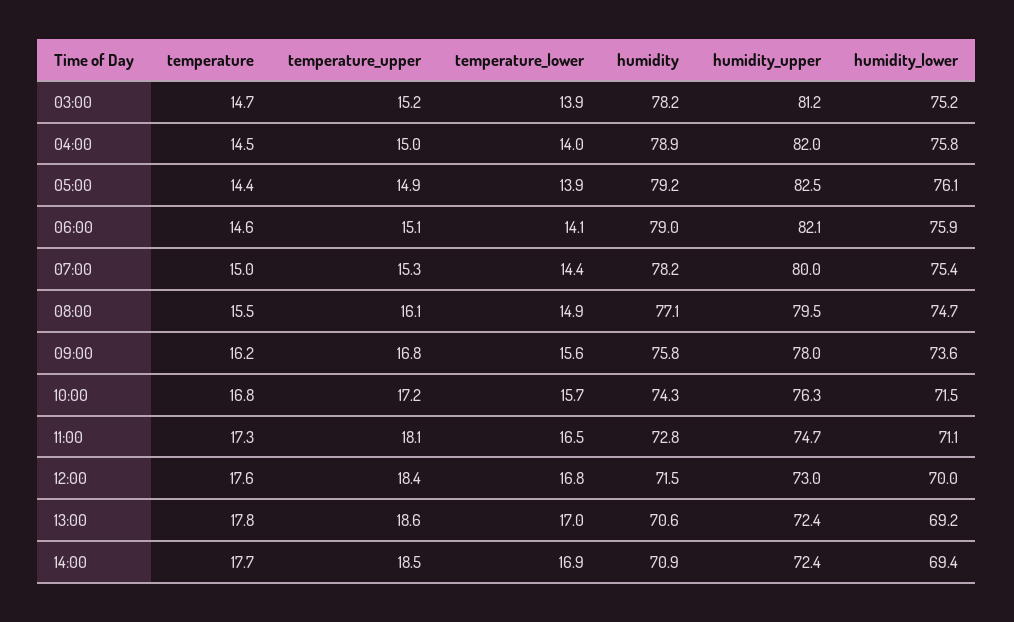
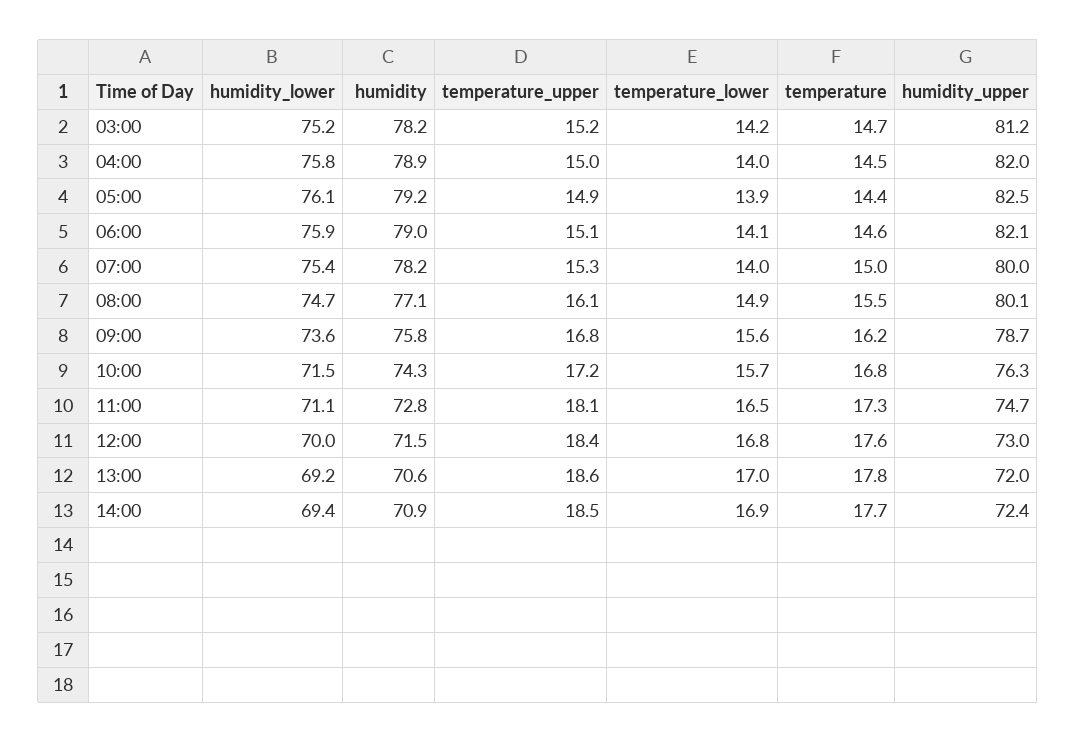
temperature_lower, 03:00: 13.9 -> 14.2
temperature_lower, 07:00: 14.4 -> 14
humidity_upper, 08:00: 79.5 -> 80.1
humidity_upper, 09:00: 78 -> 78.7
humidity_upper, 13:00: 72.4 -> 72

